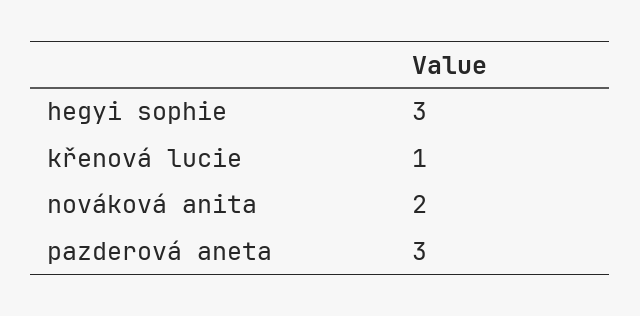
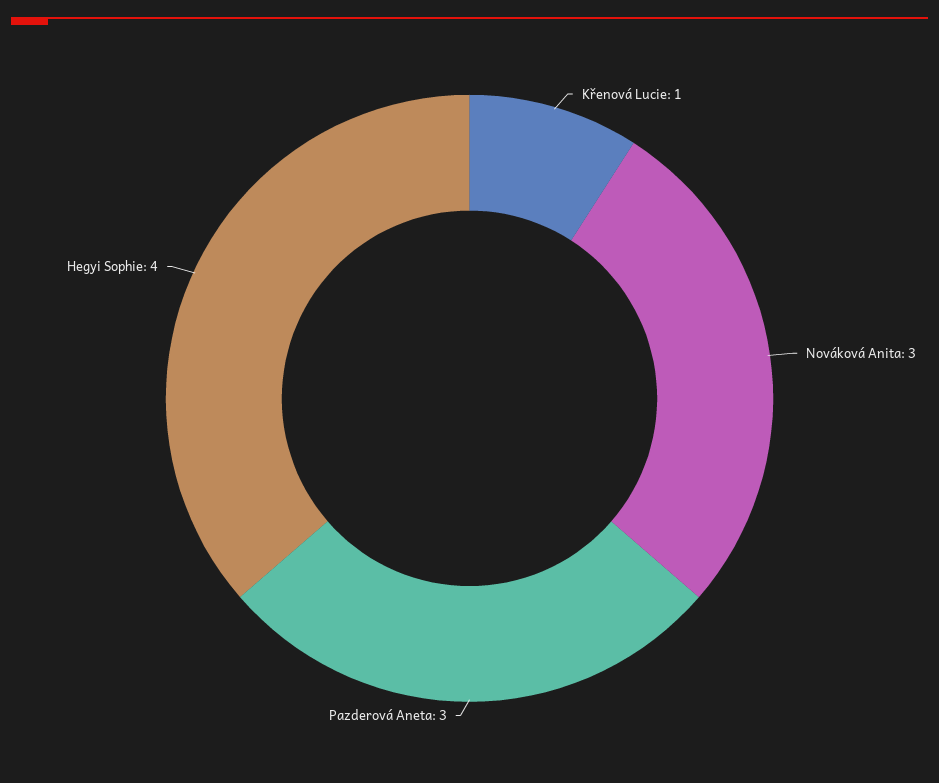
hegyi sophie: 3 -> 4
nováková anita: 2 -> 3

